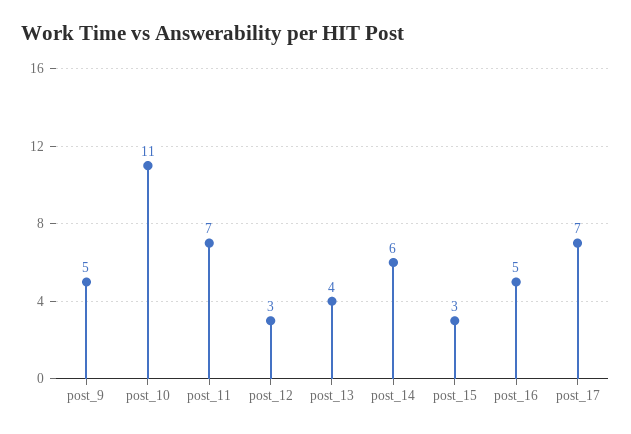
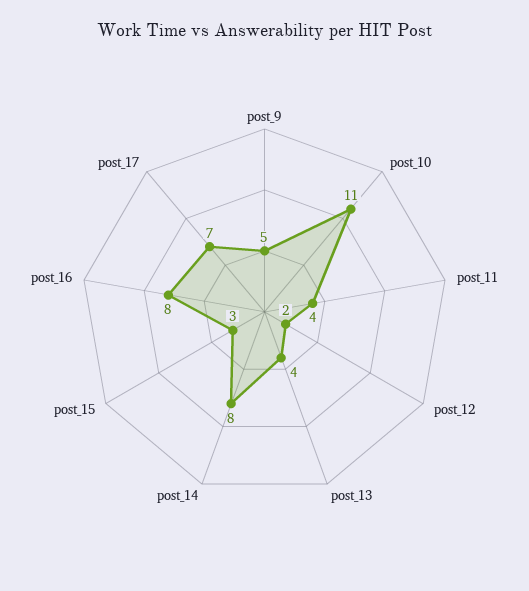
post_11: 7 -> 4
post_12: 3 -> 2
post_14: 6 -> 8
post_16: 5 -> 8

